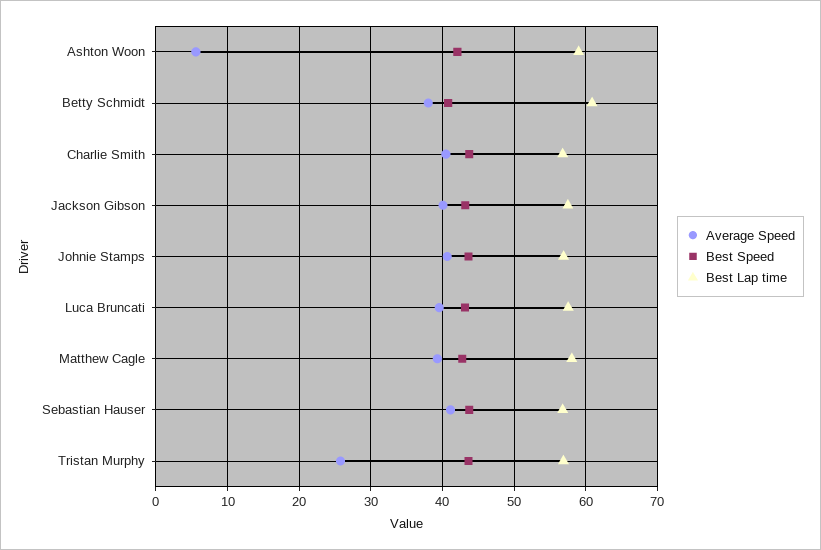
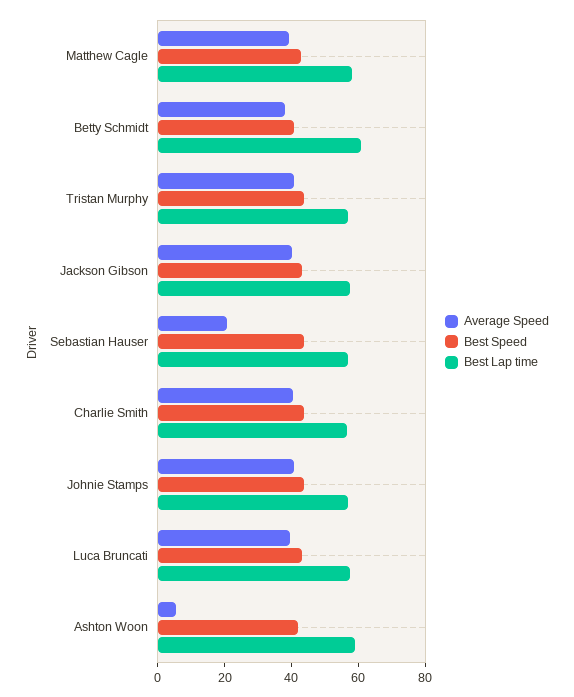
Average Speed, Sebastian Hauser: 41 -> 20
Average Speed, Tristan Murphy: 26 -> 40

